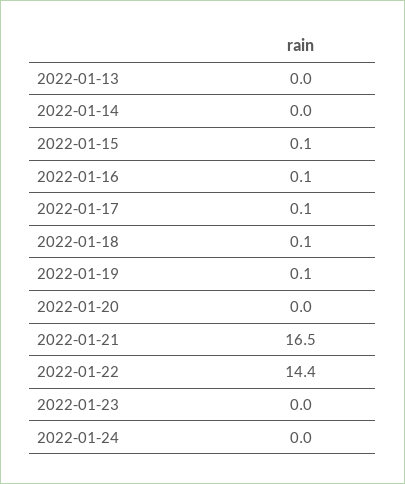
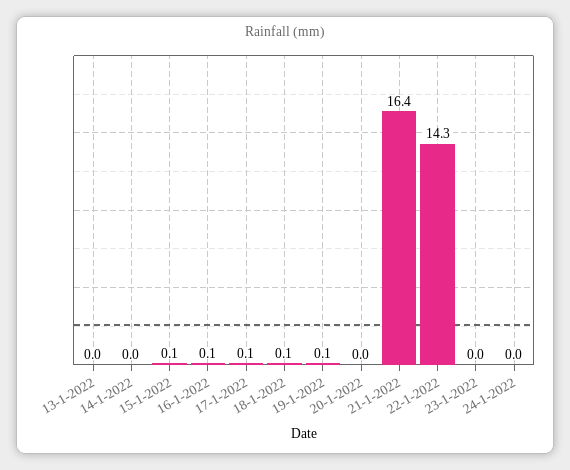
2022-01-21: 16.5 -> 16.4
2022-01-22: 14.4 -> 14.3

